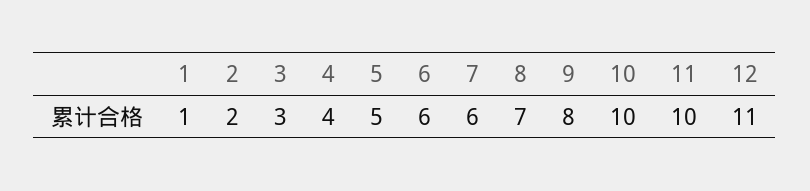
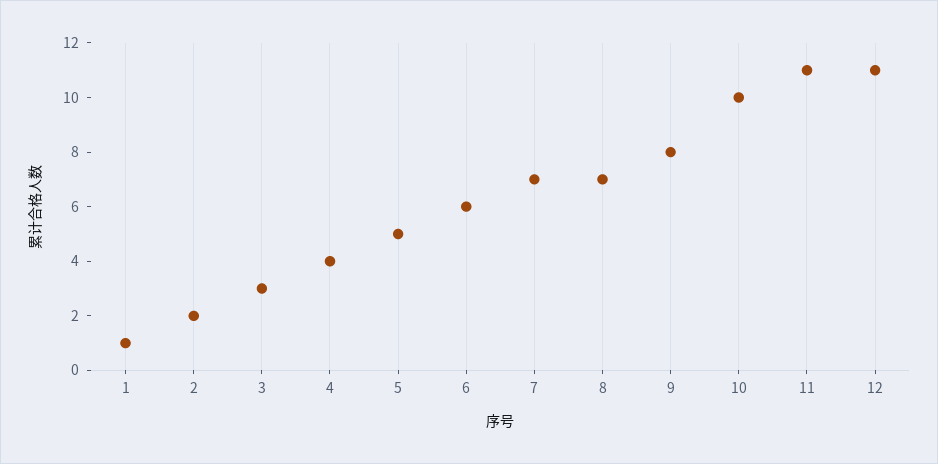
7: 6 -> 7
11: 10 -> 11

